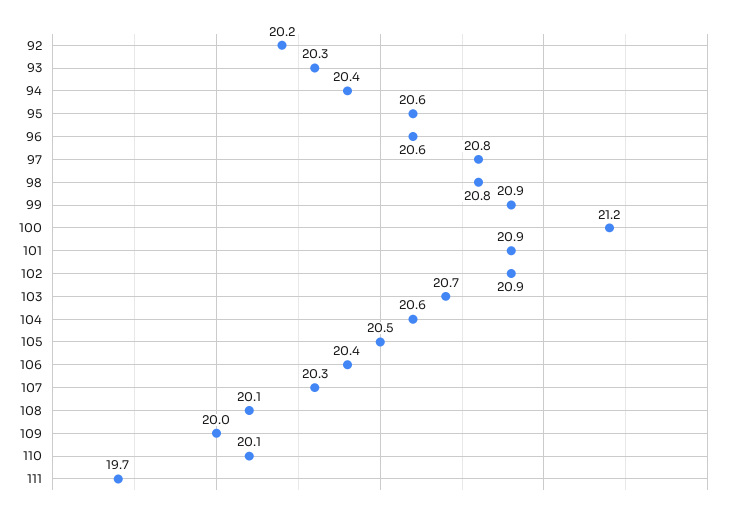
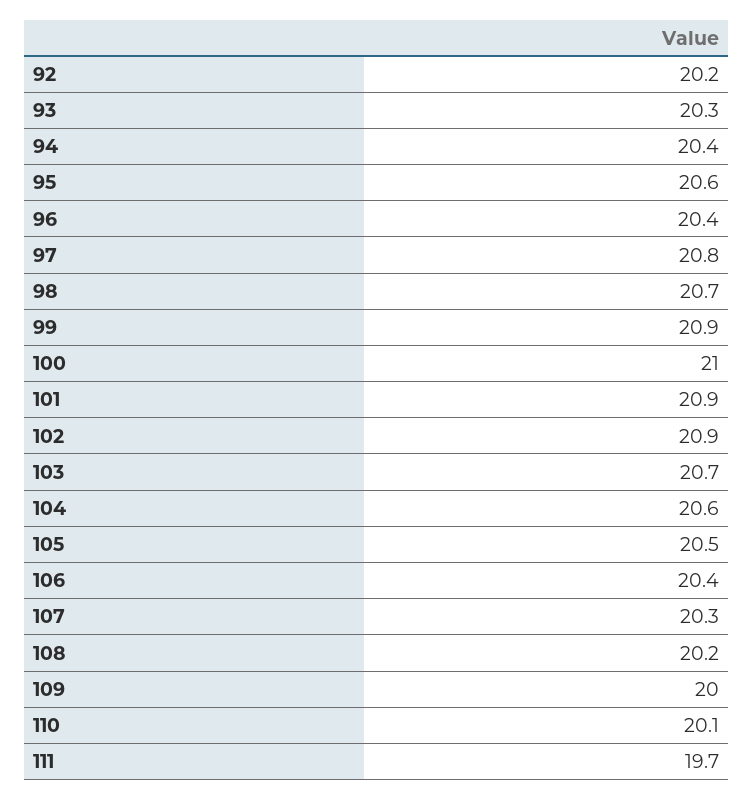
96: 20.6 -> 20.4
98: 20.8 -> 20.7
100: 21.2 -> 21
108: 20.1 -> 20.2

